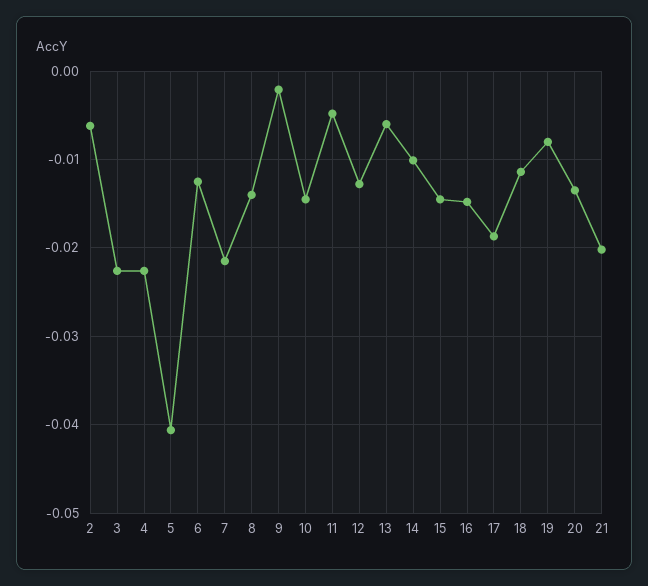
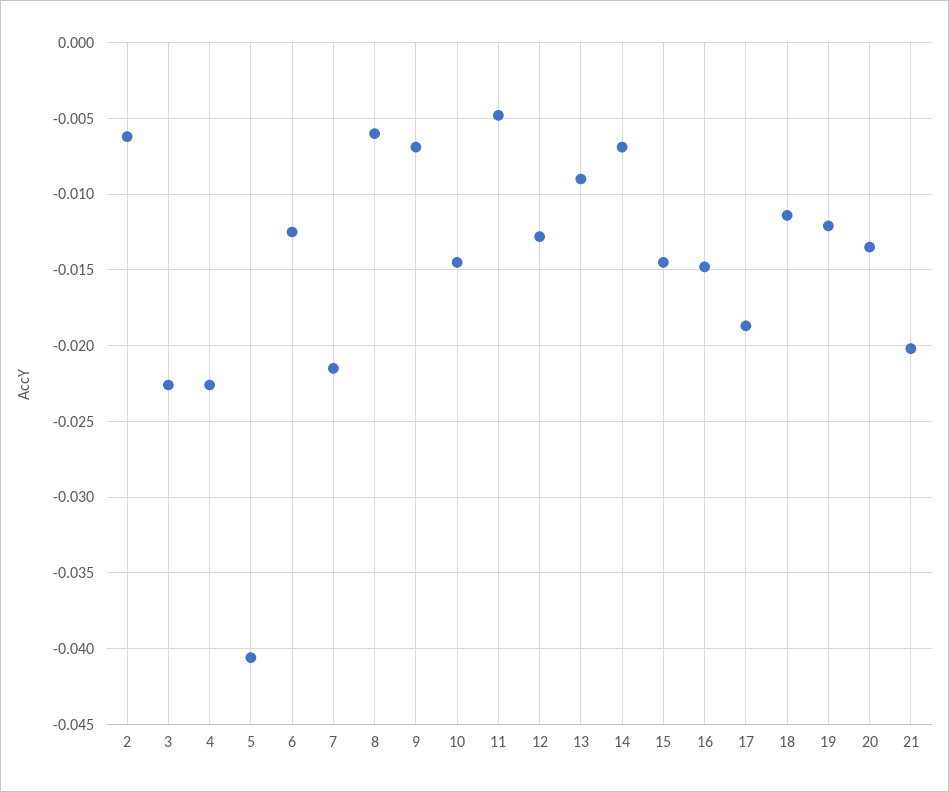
8: -0.014 -> -0.006
9: -0.002 -> -0.007
13: -0.006 -> -0.009
14: -0.01 -> -0.007
19: -0.008 -> -0.012

